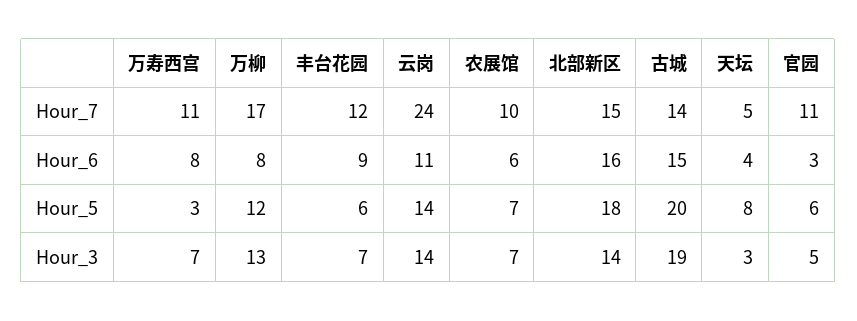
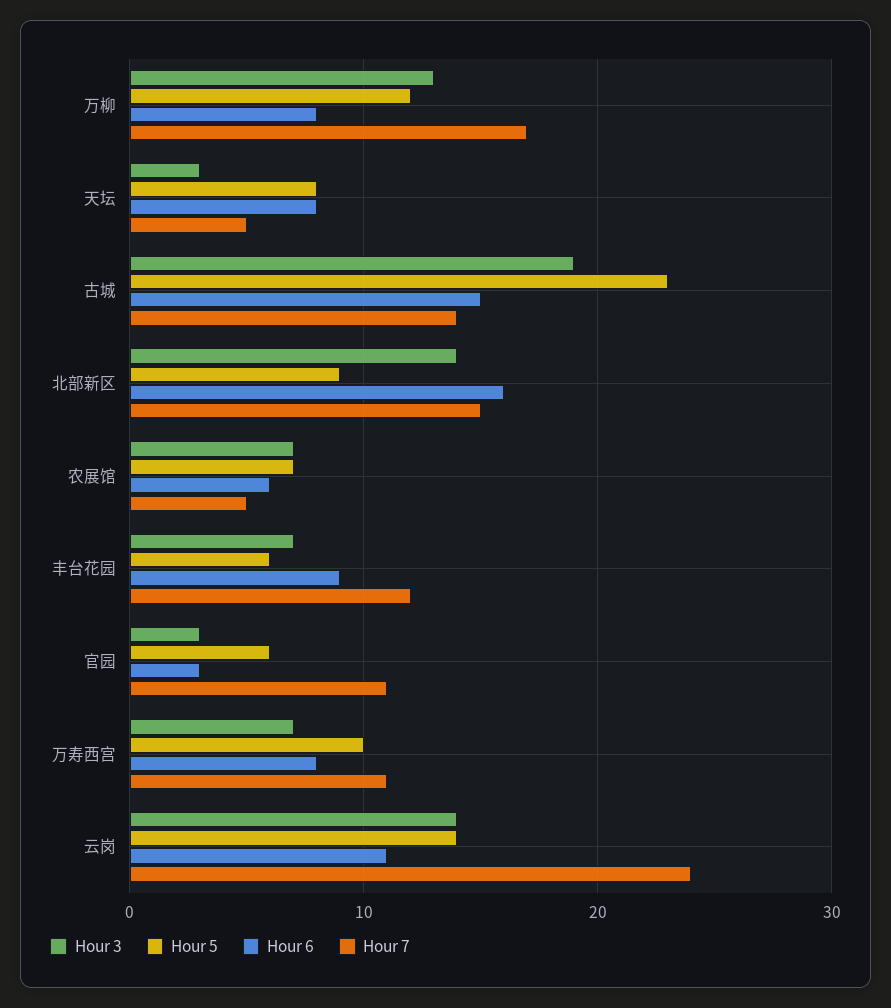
Hour_7, 农展馆: 10 -> 5
Hour_6, 天坛: 4 -> 8
Hour_5, 万寿西宫: 3 -> 10
Hour_5, 北部新区: 18 -> 9
Hour_5, 古城: 20 -> 23
Hour_3, 官园: 5 -> 3

